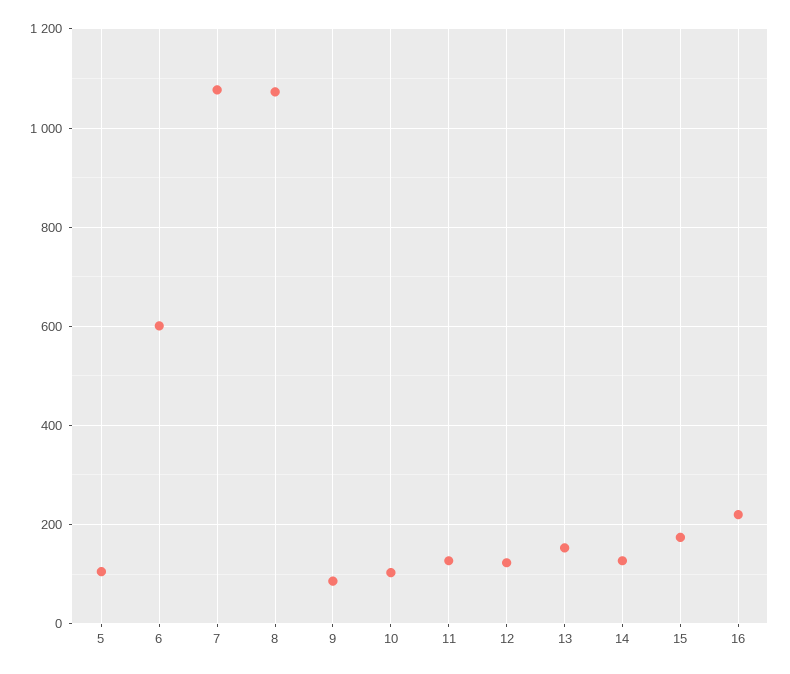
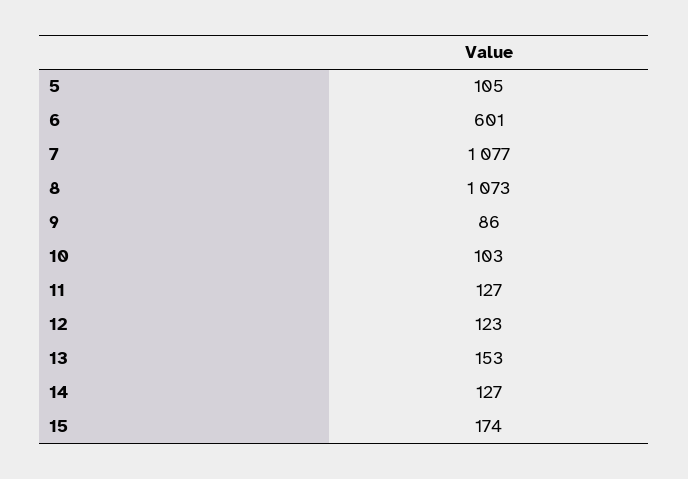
16: 220 -> none

